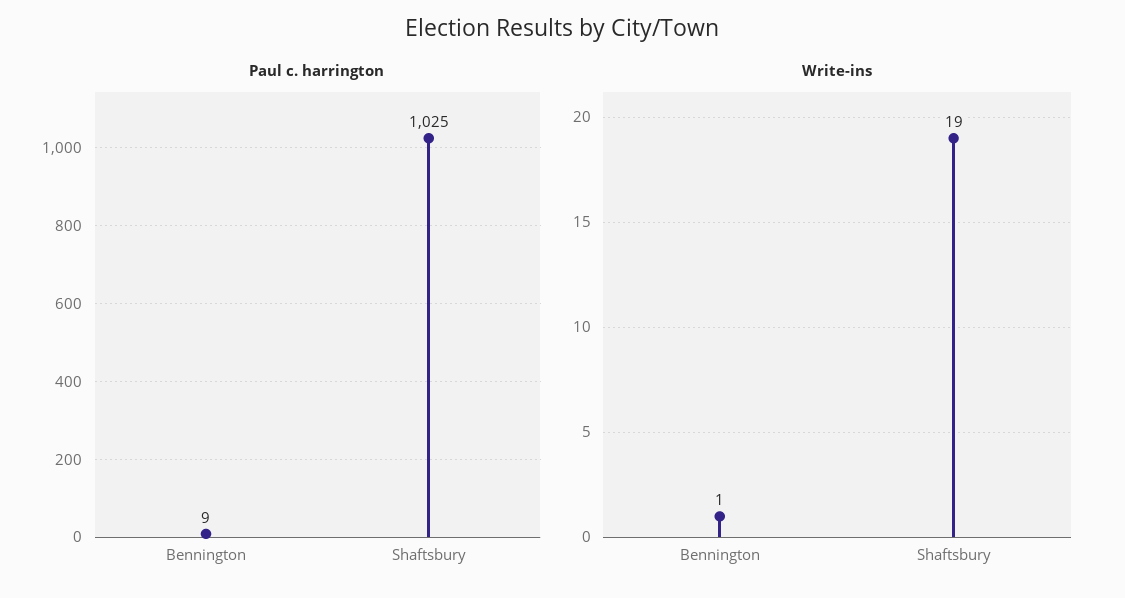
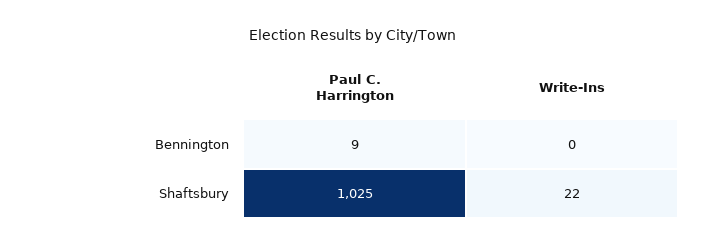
Write-ins, Bennington: 1 -> 0
Write-ins, Shaftsbury: 19 -> 22

